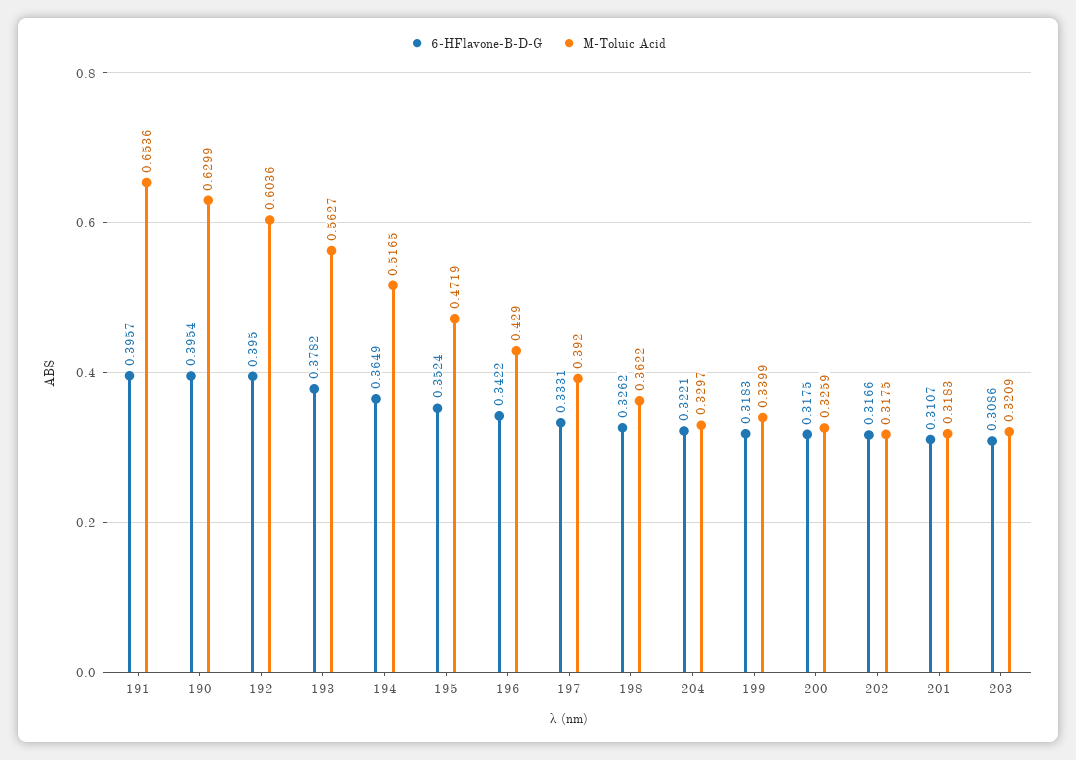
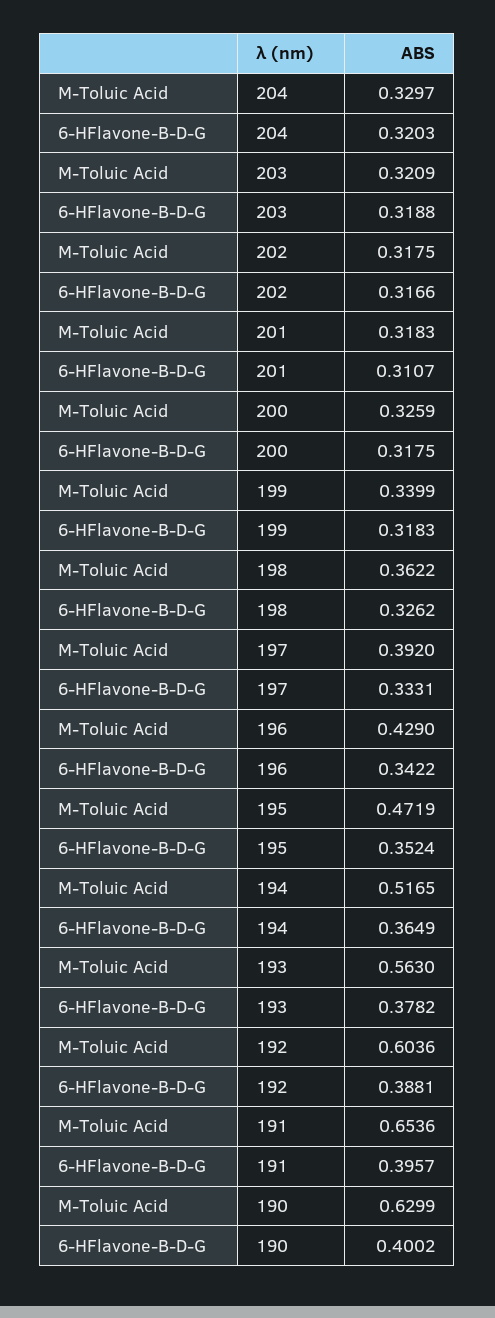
6-HFlavone-B-D-G, 190: 0.3954 -> 0.4002
6-HFlavone-B-D-G, 192: 0.395 -> 0.3881
M-Toluic Acid, 193: 0.5627 -> 0.563
6-HFlavone-B-D-G, 204: 0.3221 -> 0.3203
6-HFlavone-B-D-G, 203: 0.3086 -> 0.3188

